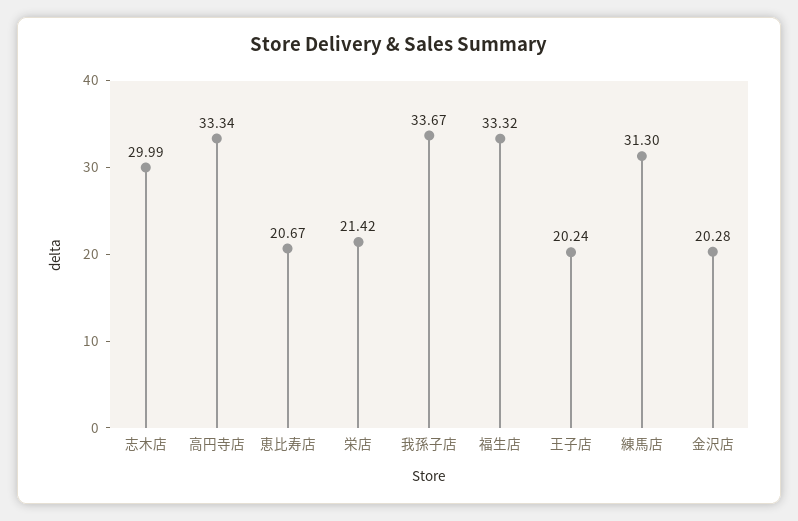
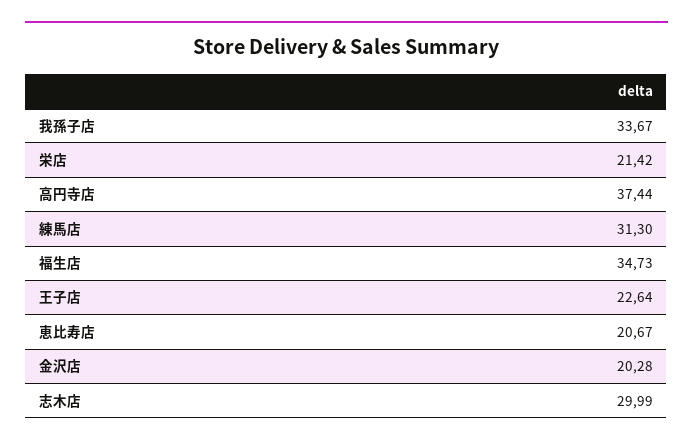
高円寺店: 33.34 -> 37.44
福生店: 33.32 -> 34.73
王子店: 20.24 -> 22.64

